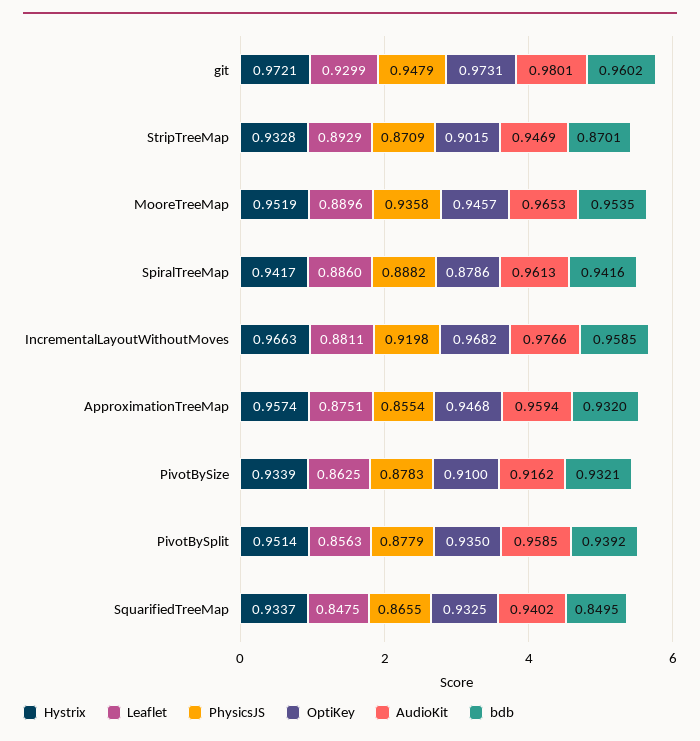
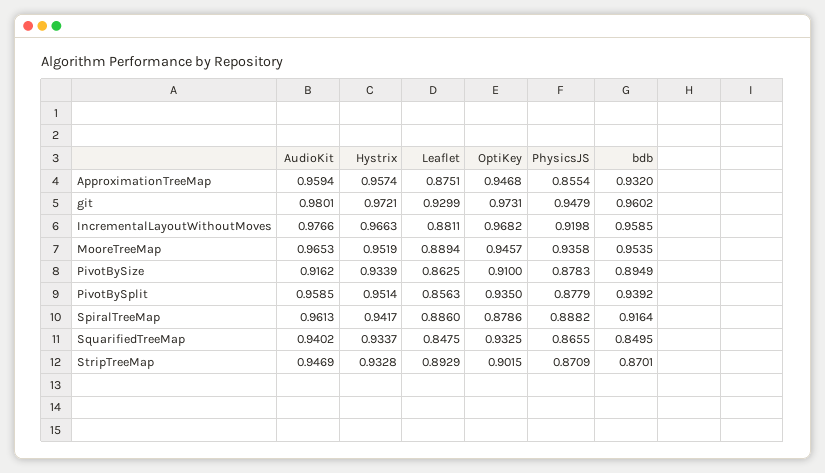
Leaflet, MooreTreeMap: 0.8896 -> 0.8894
bdb, SpiralTreeMap: 0.9416 -> 0.9164
bdb, PivotBySize: 0.9321 -> 0.8949

